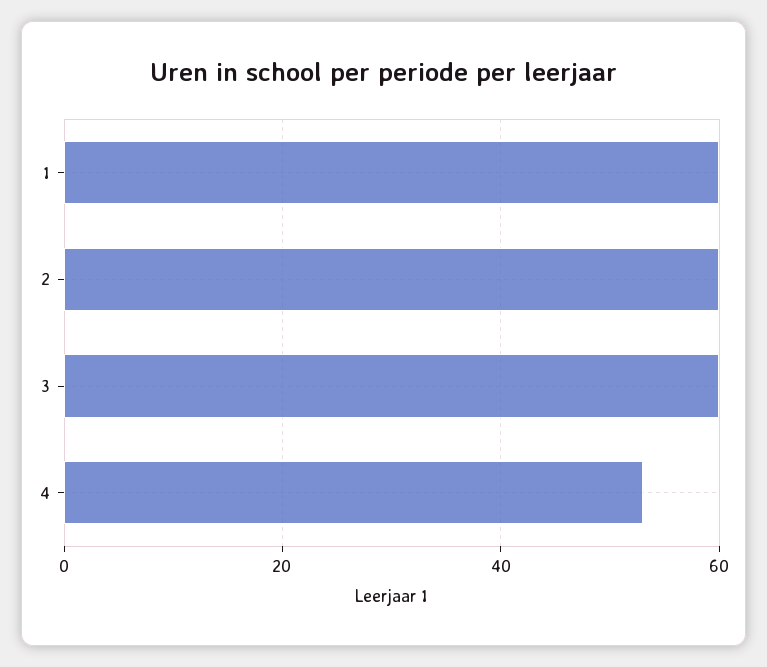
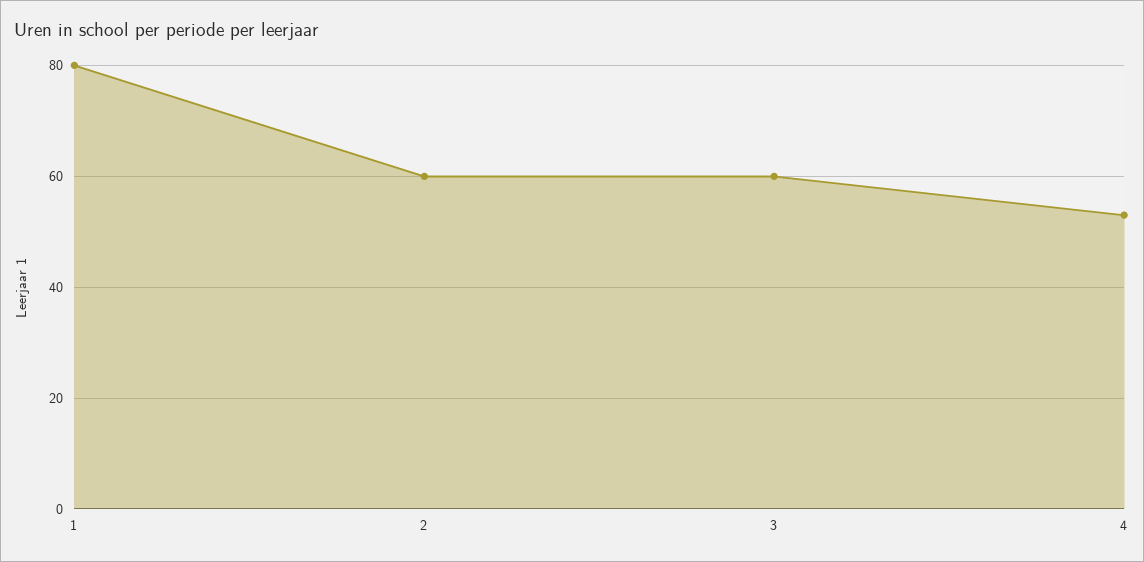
1: 60 -> 80

